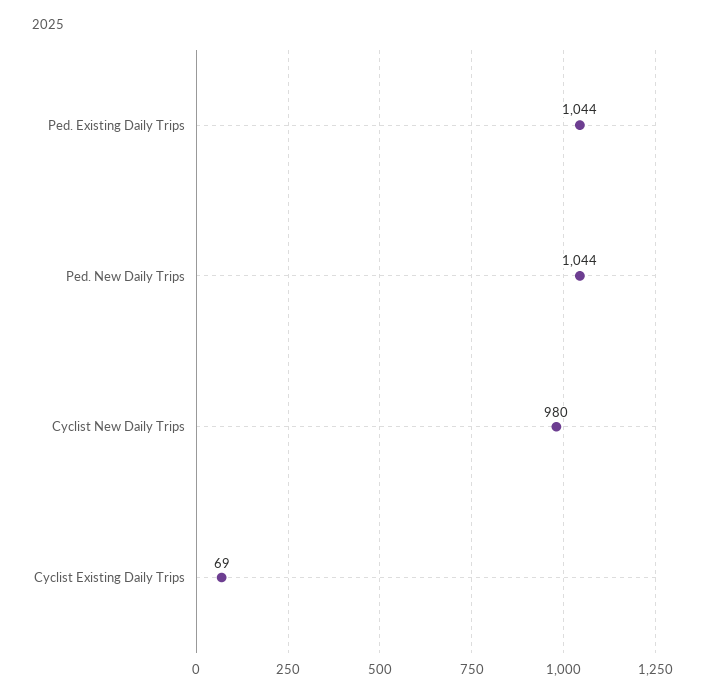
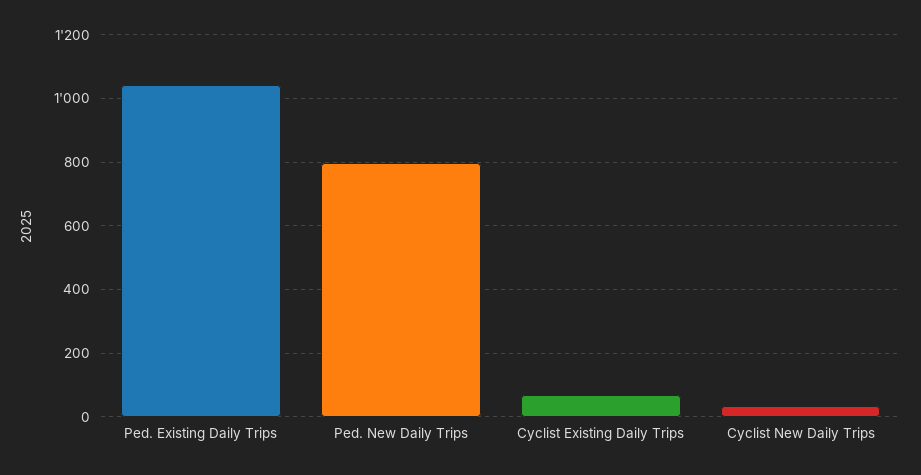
Ped. New Daily Trips: 1044 -> 800
Cyclist New Daily Trips: 980 -> 40

